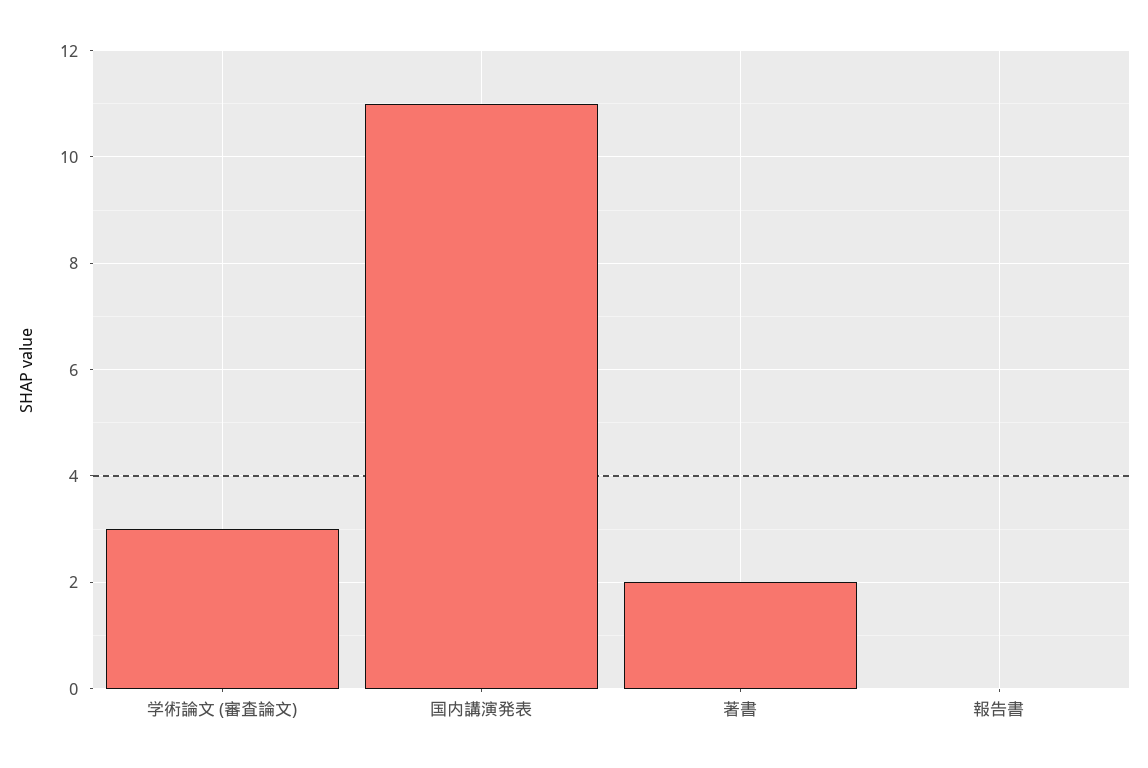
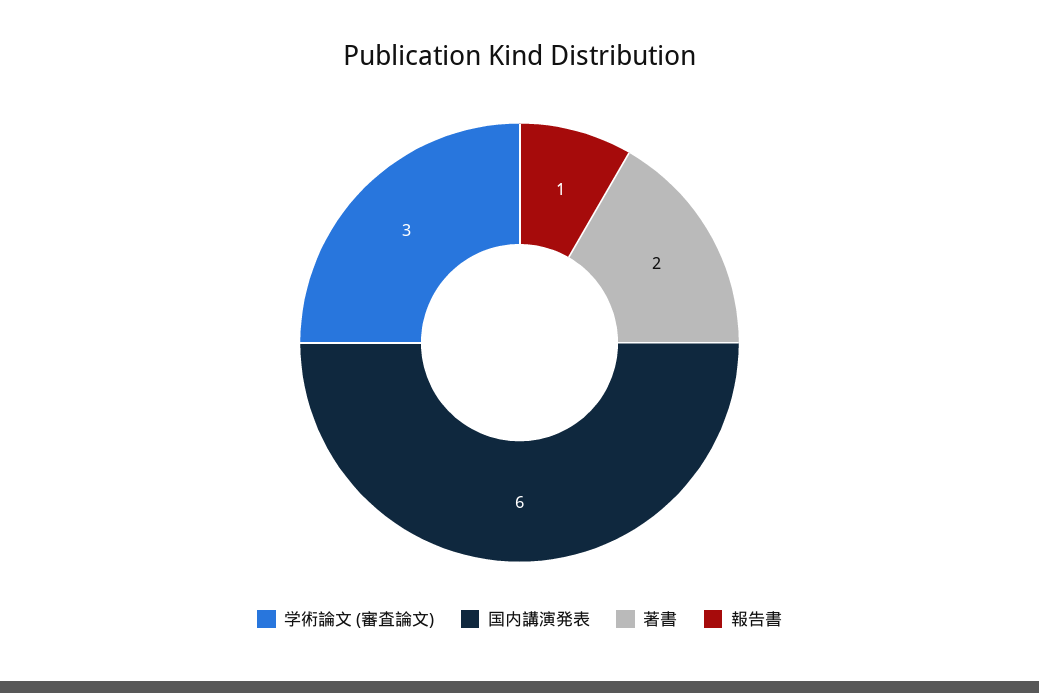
国内講演発表: 11 -> 6
報告書: 0 -> 1

